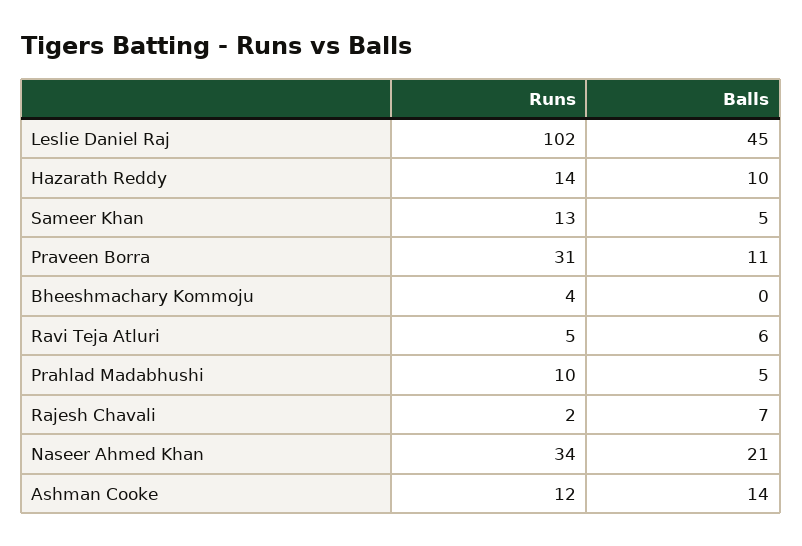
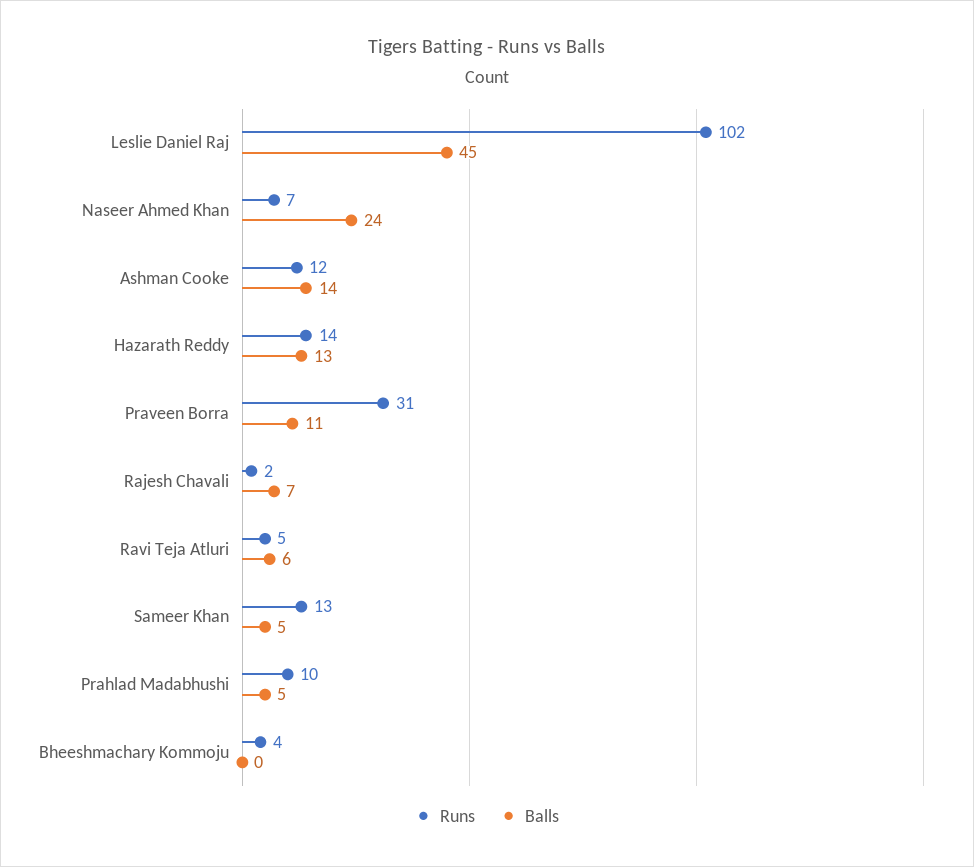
Balls, Hazarath Reddy: 10 -> 13
Runs, Naseer Ahmed Khan: 34 -> 7
Balls, Naseer Ahmed Khan: 21 -> 24

